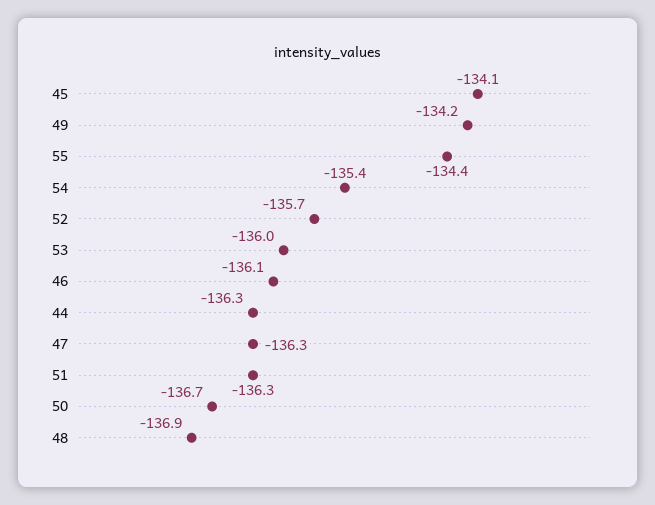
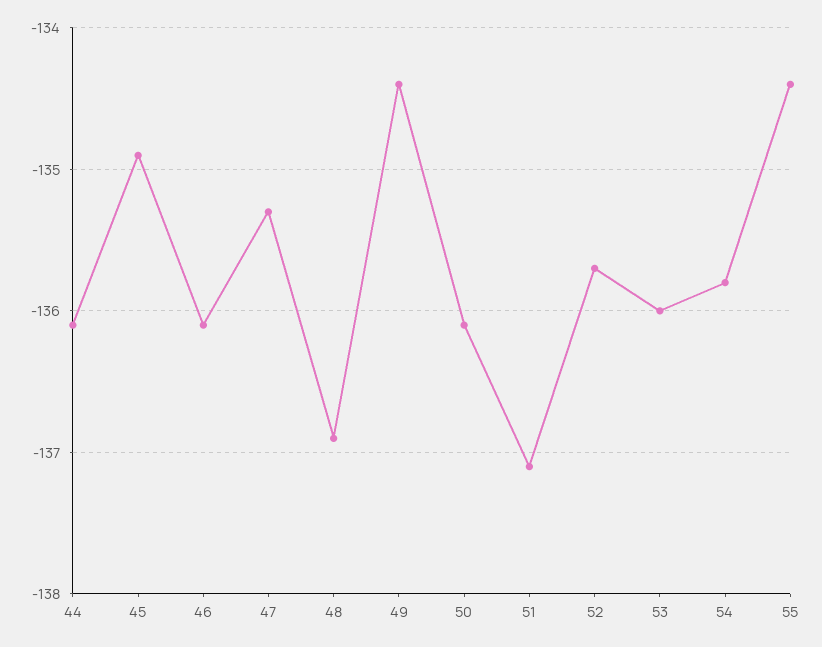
45: -134.1 -> -134.9
49: -134.2 -> -134.4
54: -135.4 -> -135.8
44: -136.3 -> -136.1
47: -136.3 -> -135.3
51: -136.3 -> -137.1
50: -136.7 -> -136.1

